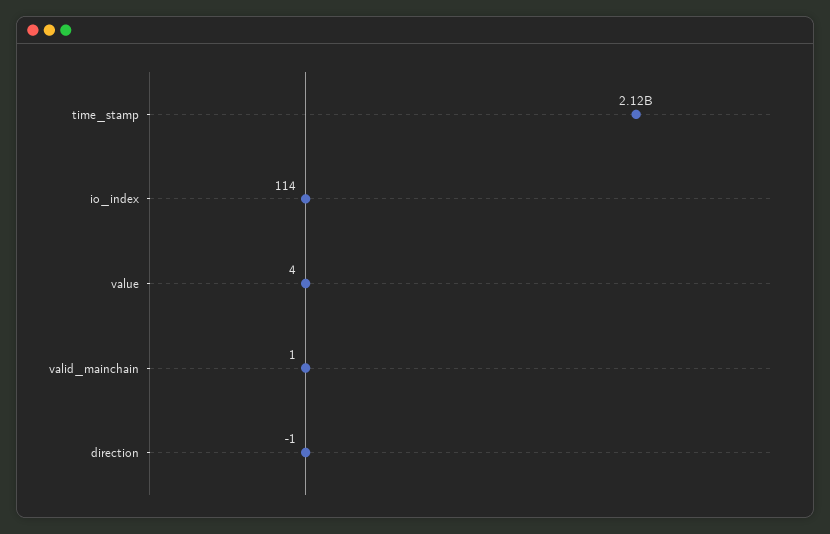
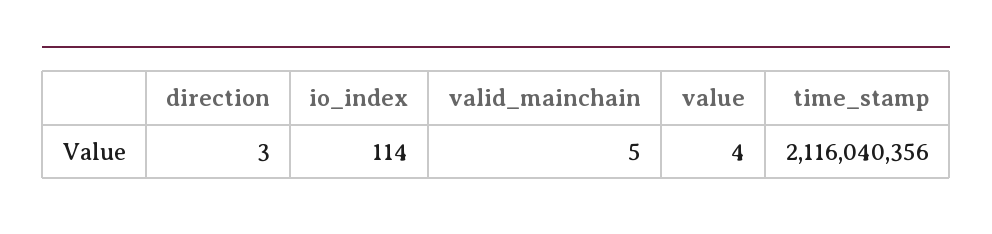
valid_mainchain: 1 -> 5
direction: -1 -> 3

